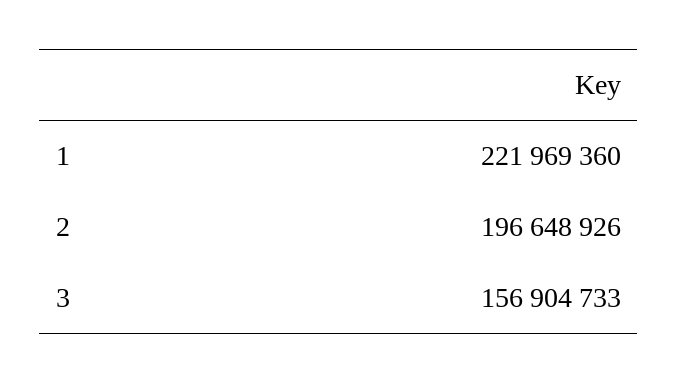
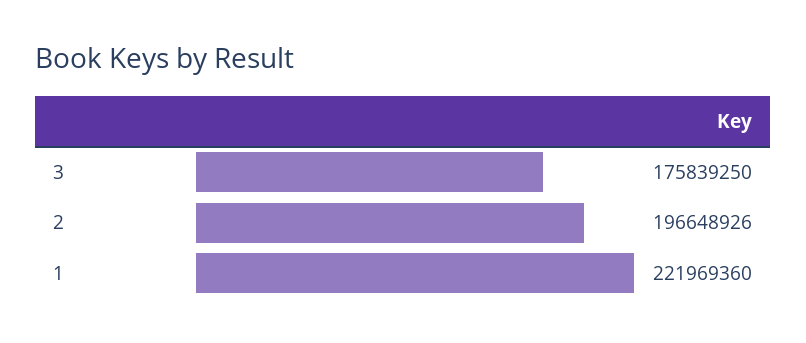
3: 156904733 -> 175839250

